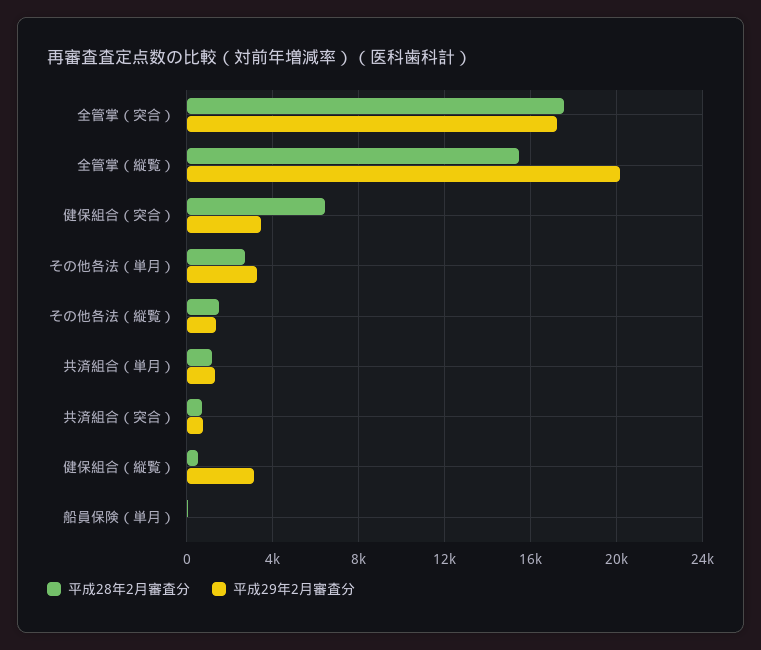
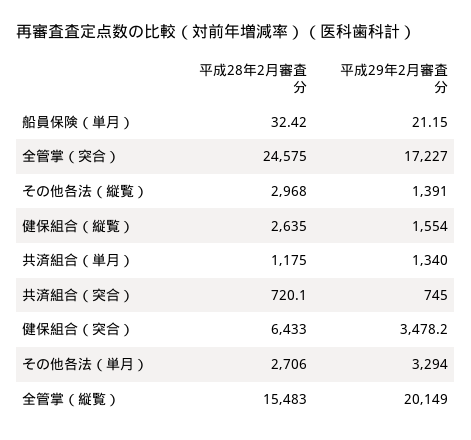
平成28年2月審査分, 全管掌（突合）: 17500 -> 24575
平成28年2月審査分, その他各法（縦覧）: 1500 -> 2968
平成28年2月審査分, 健保組合（縦覧）: 500 -> 2635
平成29年2月審査分, 健保組合（縦覧）: 3000 -> 1554

